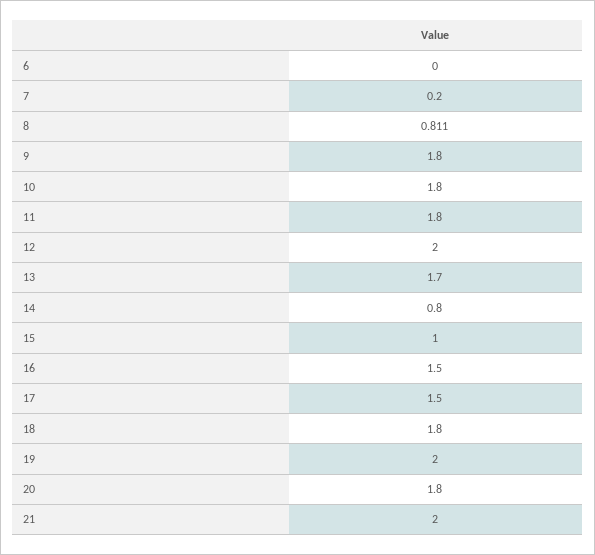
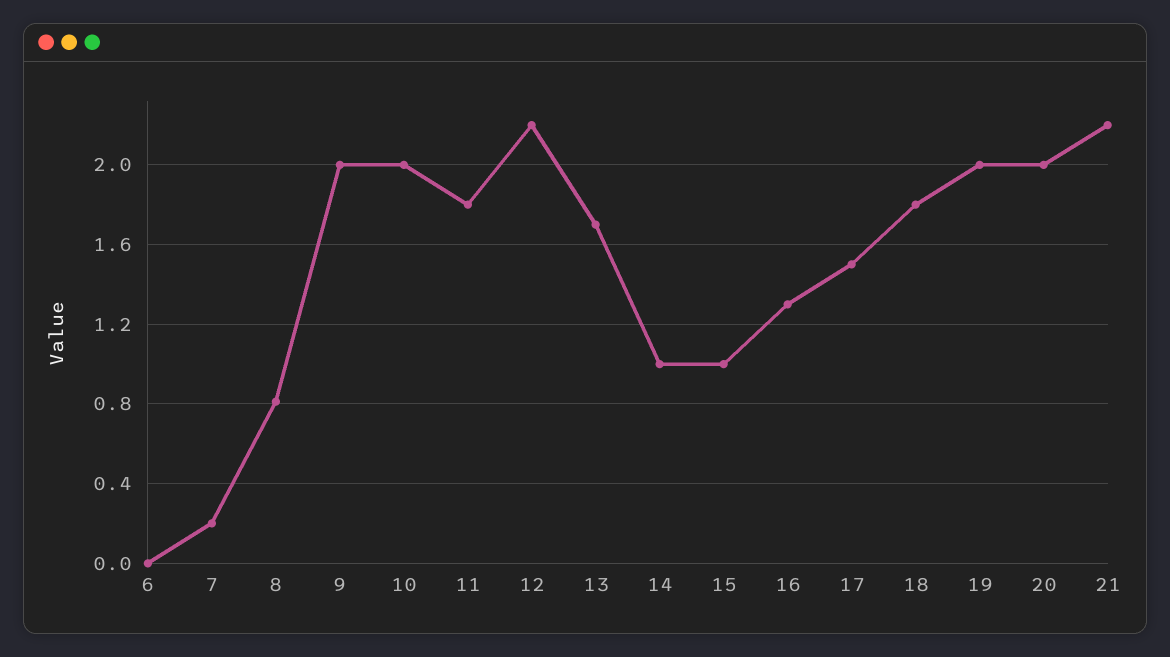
9: 1.8 -> 2
10: 1.8 -> 2
12: 2 -> 2.2
14: 0.8 -> 1
16: 1.5 -> 1.3
20: 1.8 -> 2
21: 2 -> 2.2

